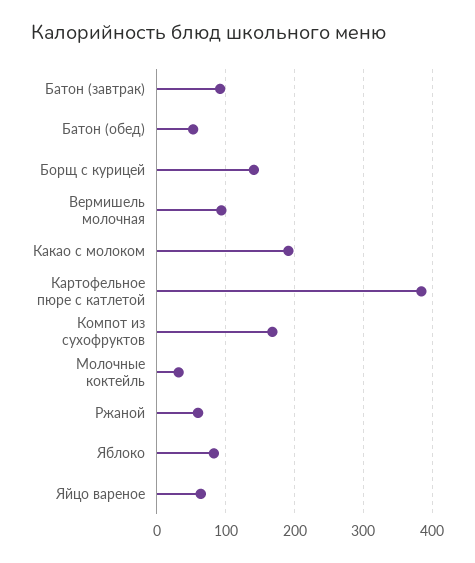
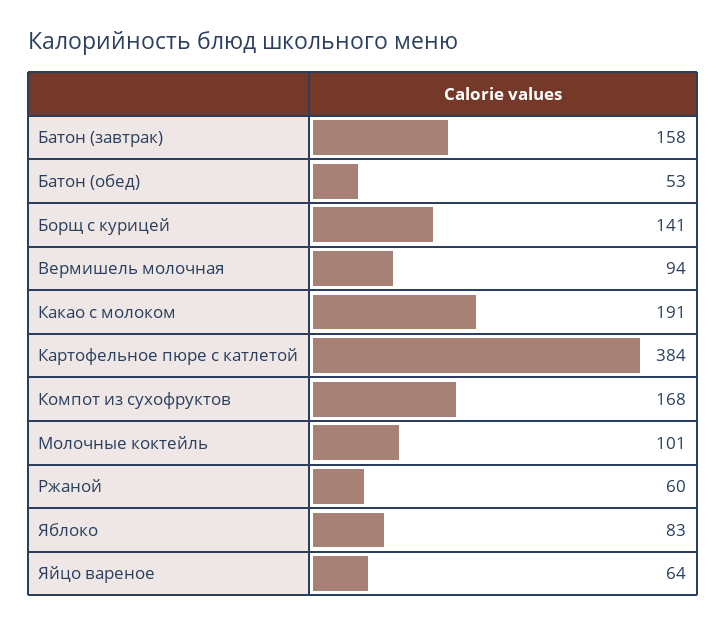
Батон (завтрак): 90 -> 158
Молочные коктейль: 30 -> 101

